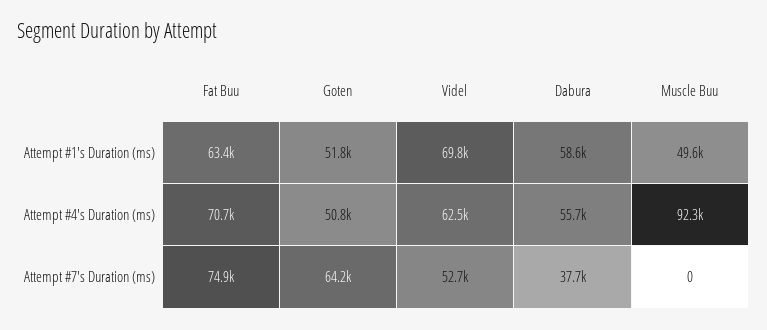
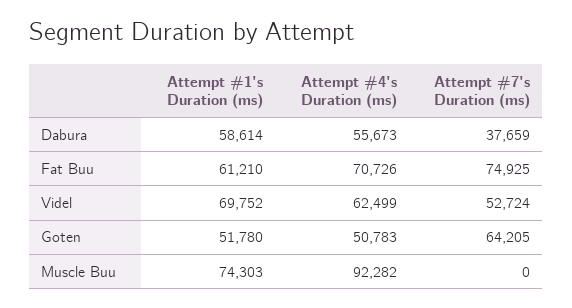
Fat Buu, Attempt #1's Duration (ms): 63400 -> 61210
Muscle Buu, Attempt #1's Duration (ms): 49600 -> 74303

